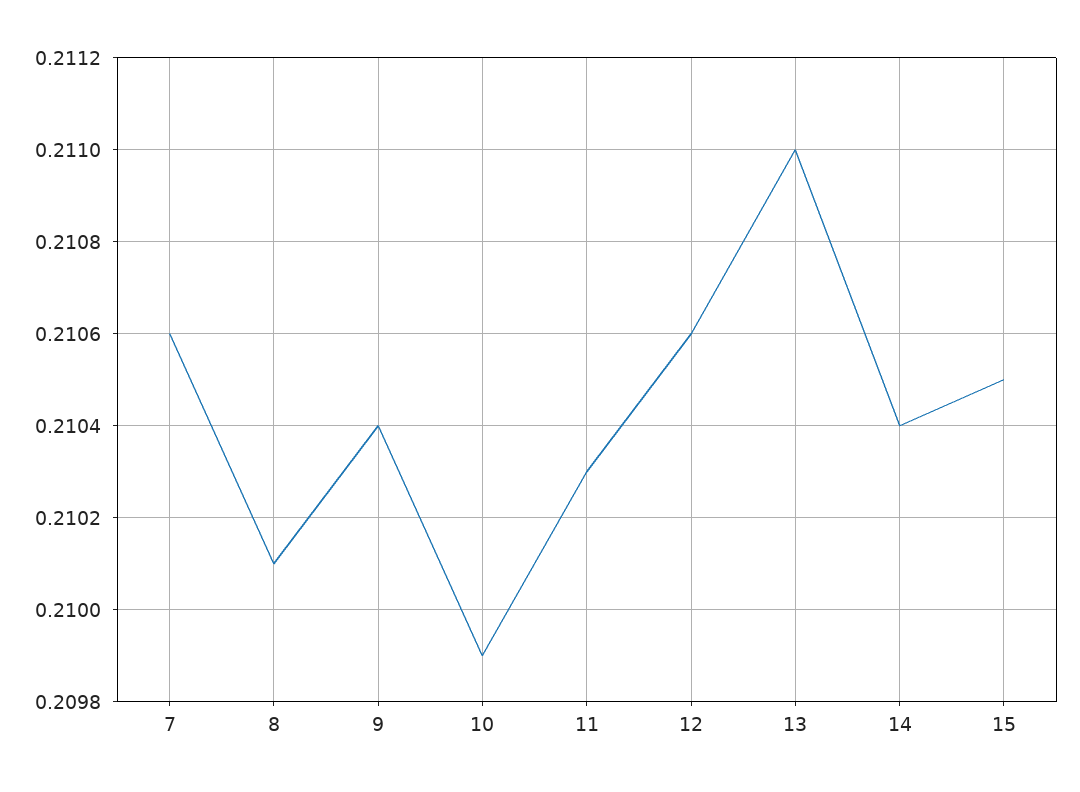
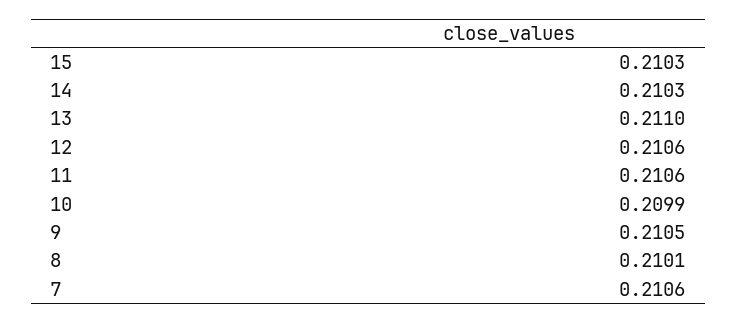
9: 0.2104 -> 0.2105
11: 0.2103 -> 0.2106
14: 0.2104 -> 0.2103
15: 0.2105 -> 0.2103

